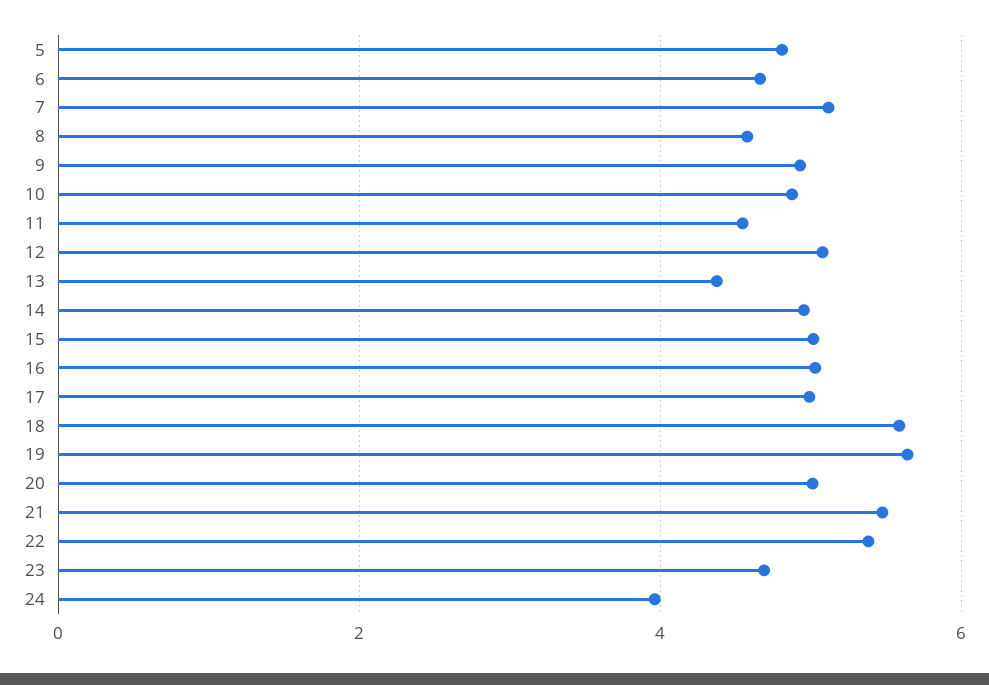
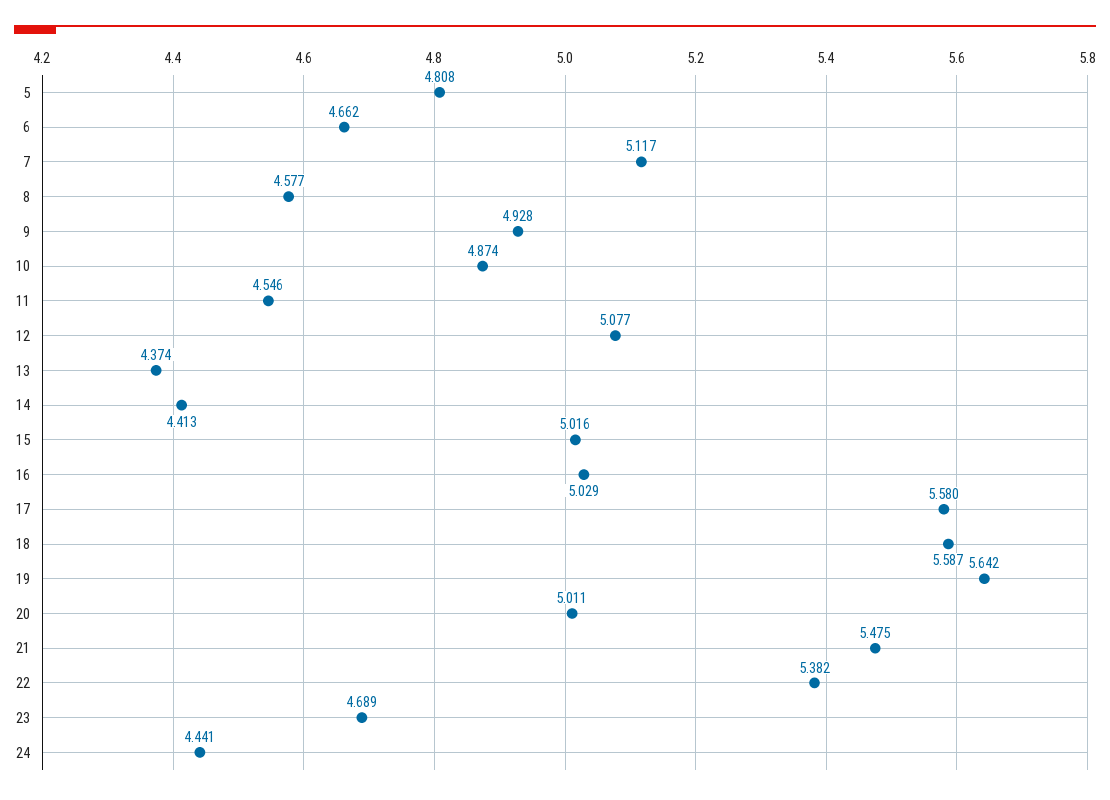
14: 5 -> 4.413
17: 5 -> 5.58
24: 4 -> 4.441

